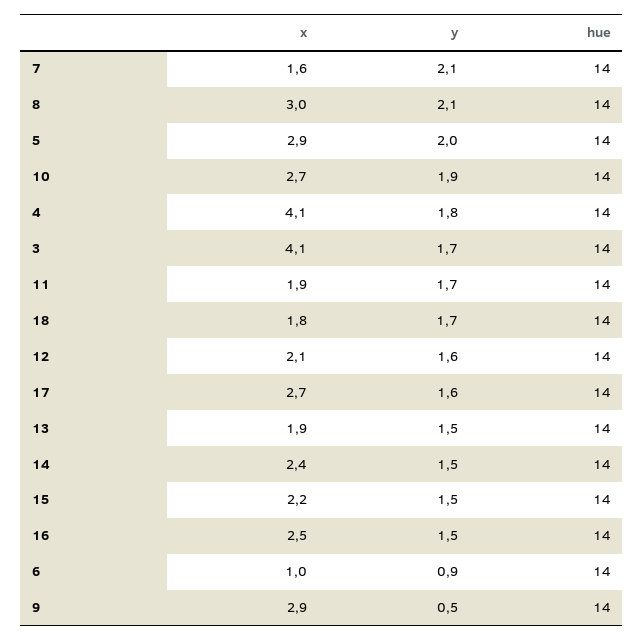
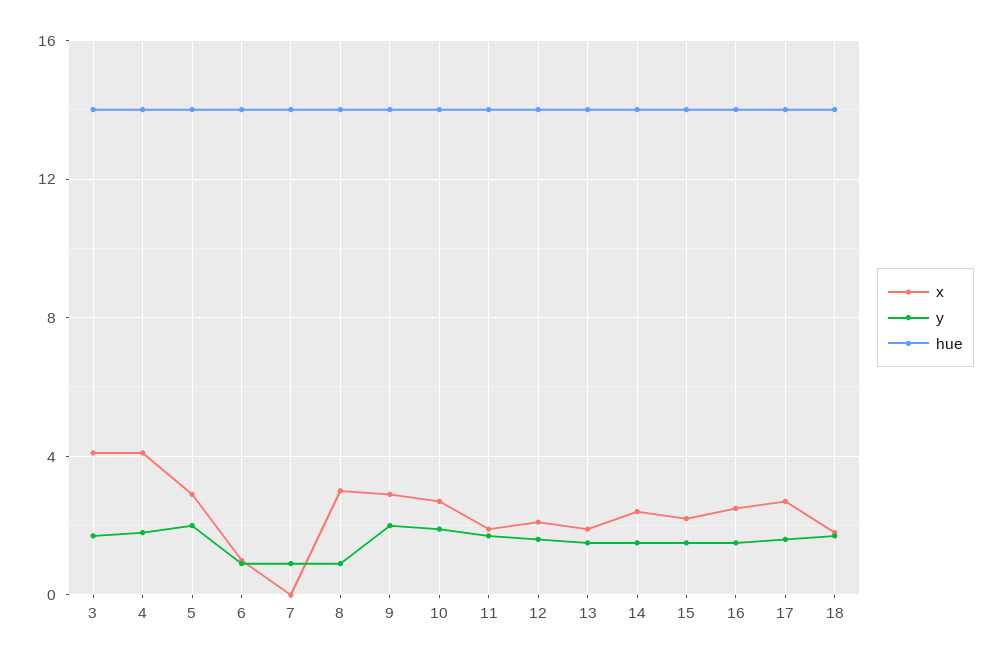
x, 7: 1.6 -> 0
y, 7: 2.1 -> 1
y, 8: 2.1 -> 1
y, 9: 0.5 -> 2

